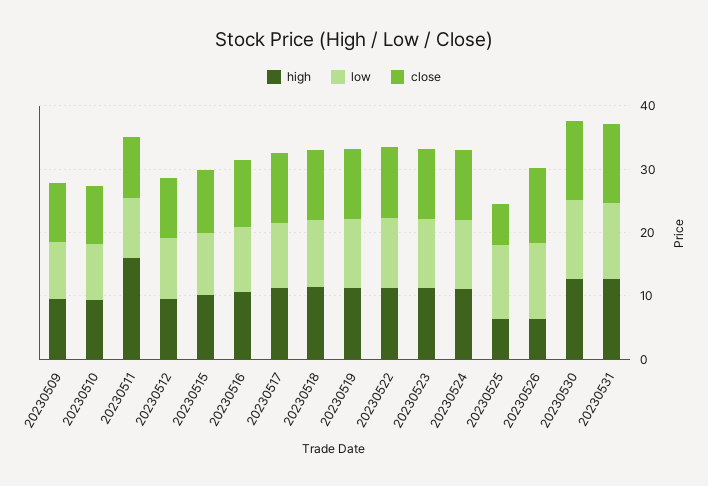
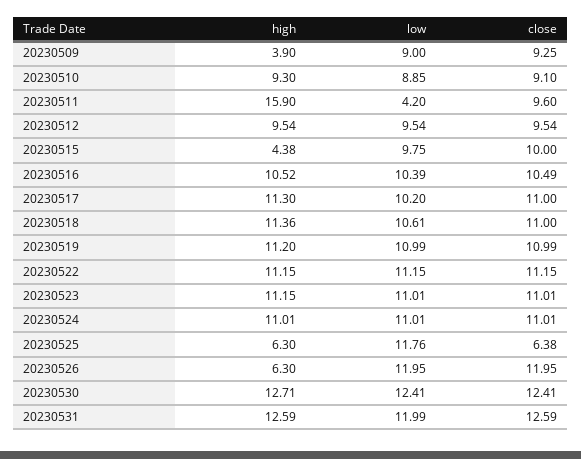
high, 20230509: 10 -> 3.9
low, 20230511: 10 -> 4.2
high, 20230515: 10 -> 4.38

